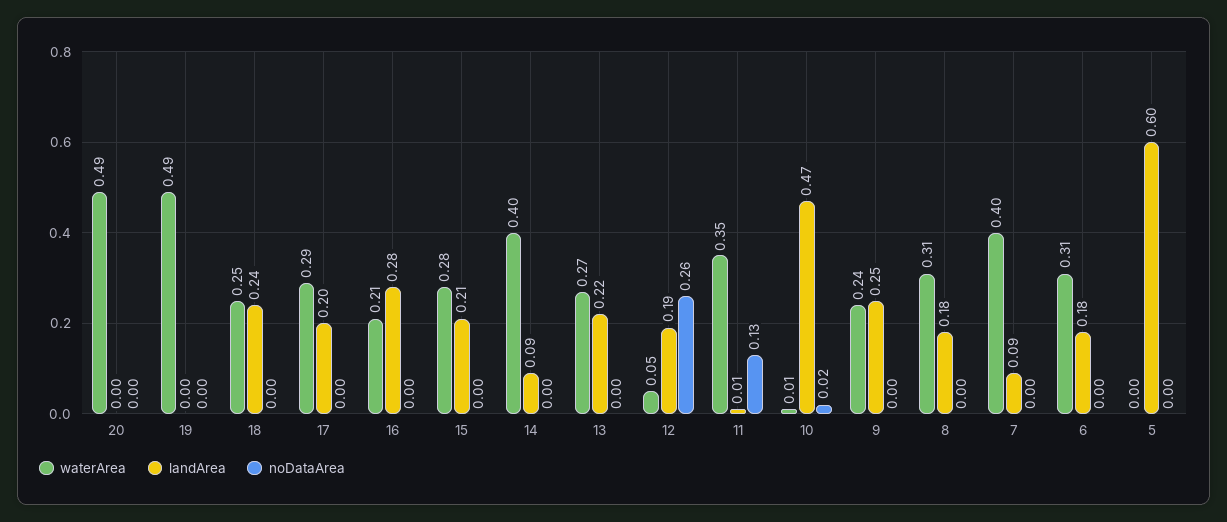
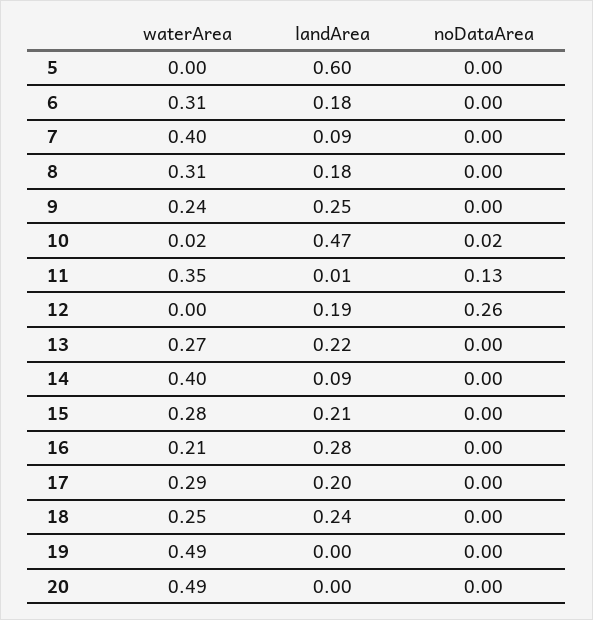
waterArea, 12: 0.05 -> 0
waterArea, 10: 0.01 -> 0.02

